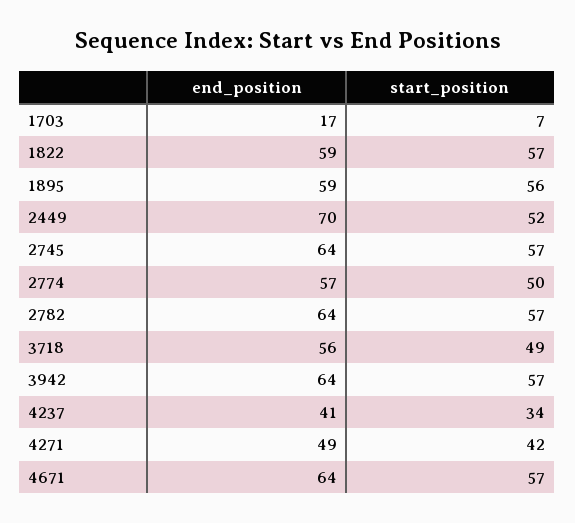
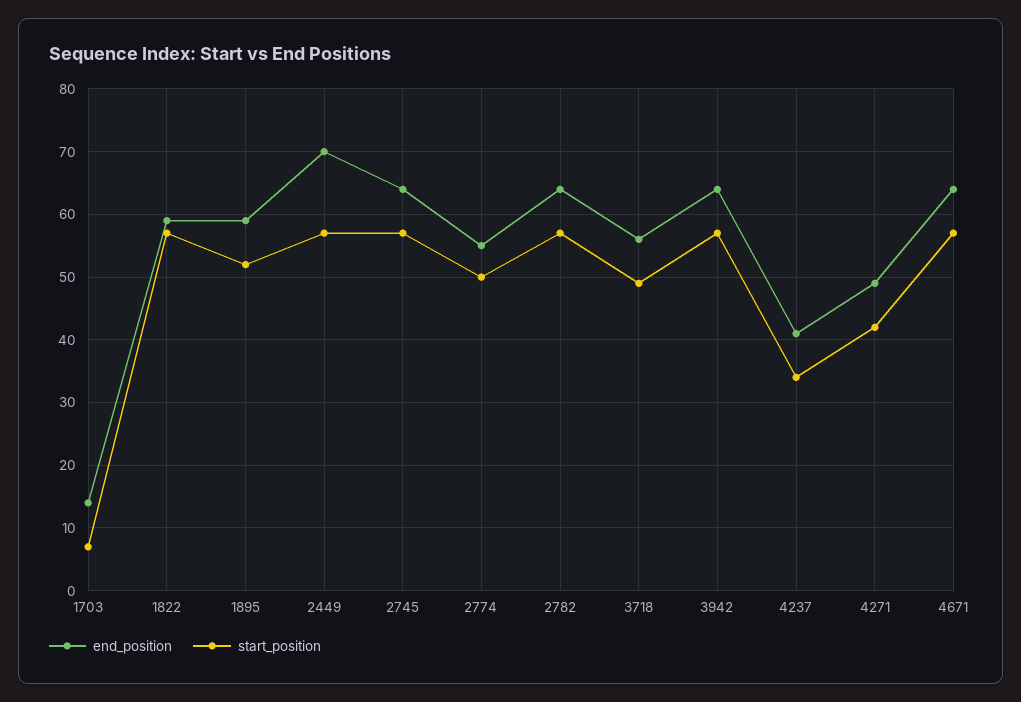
end_position, 1703: 17 -> 14
start_position, 1895: 56 -> 52
start_position, 2449: 52 -> 57
end_position, 2774: 57 -> 55

